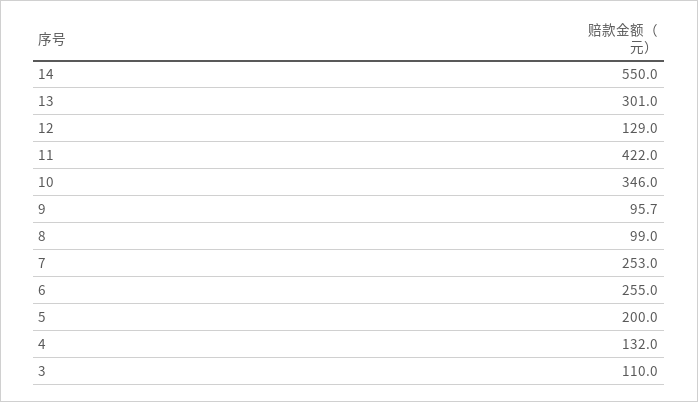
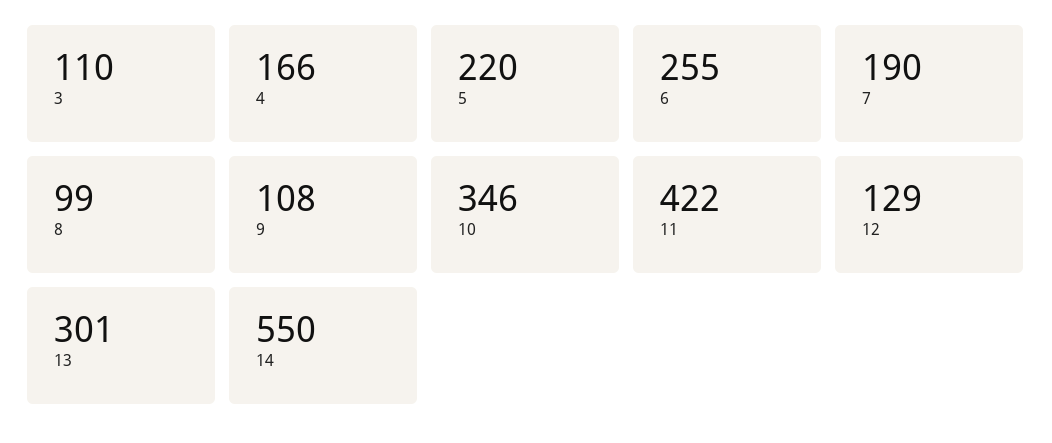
9: 95.7 -> 108
7: 253 -> 190
5: 200 -> 220
4: 132 -> 166

